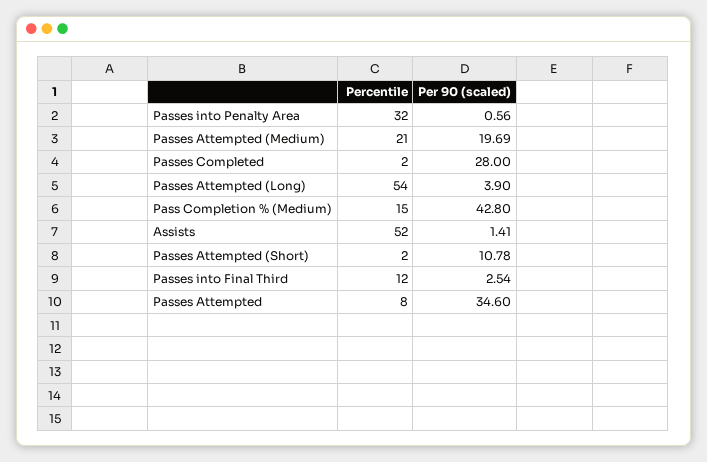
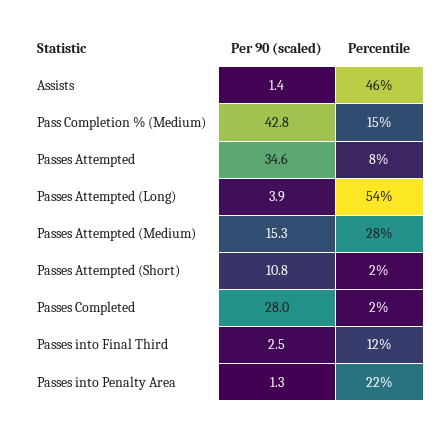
Percentile, Passes into Penalty Area: 32 -> 22
Per 90 (scaled), Passes into Penalty Area: 0.56 -> 1.3
Percentile, Passes Attempted (Medium): 21 -> 28
Per 90 (scaled), Passes Attempted (Medium): 19.69 -> 15.3
Percentile, Assists: 52 -> 46

